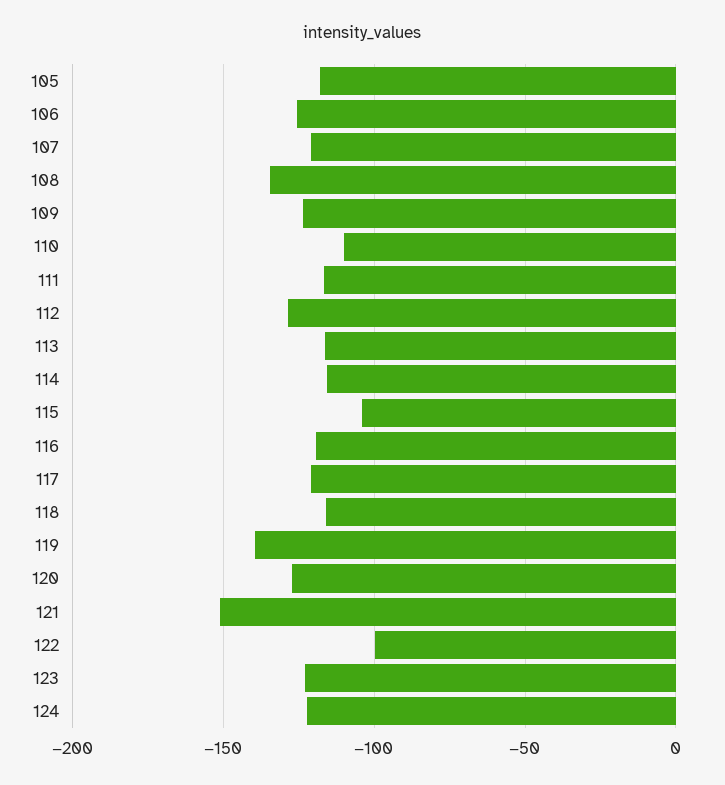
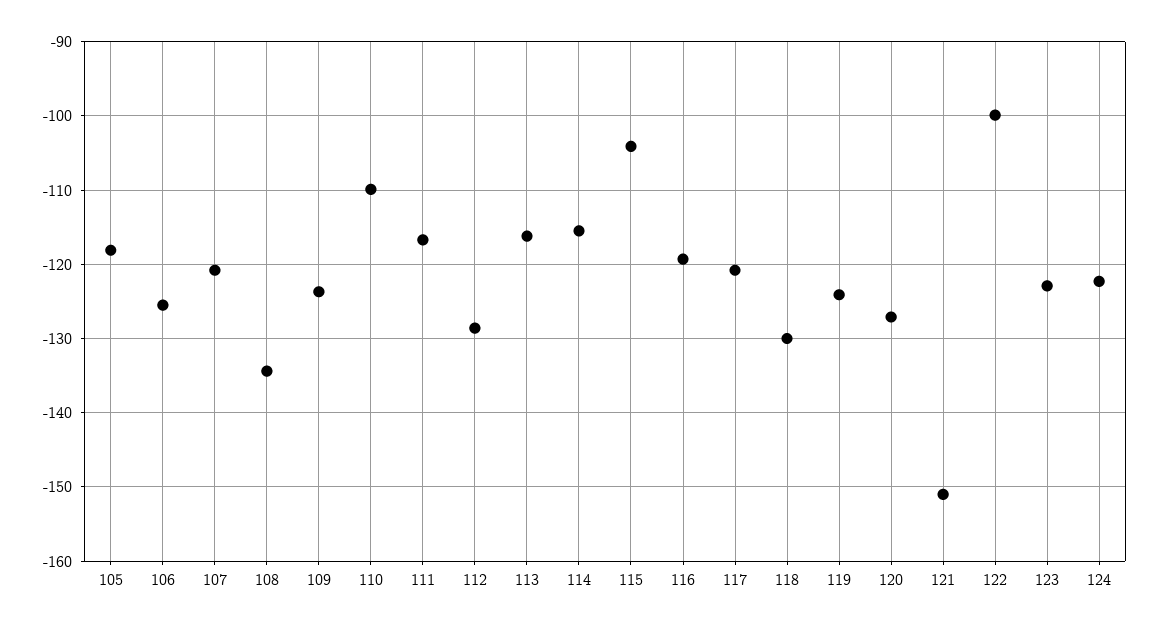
118: -115 -> -130
119: -140 -> -124

